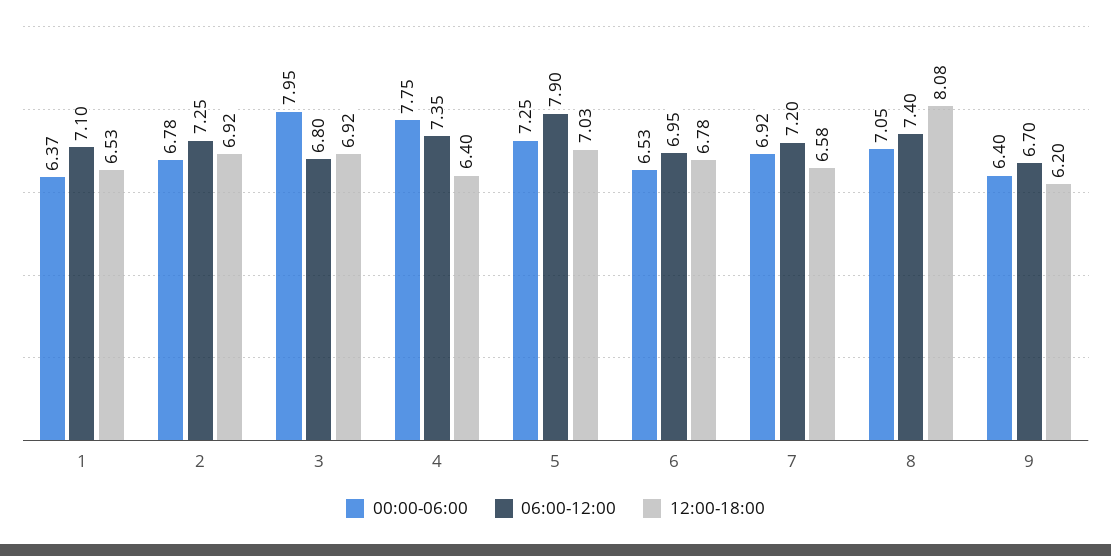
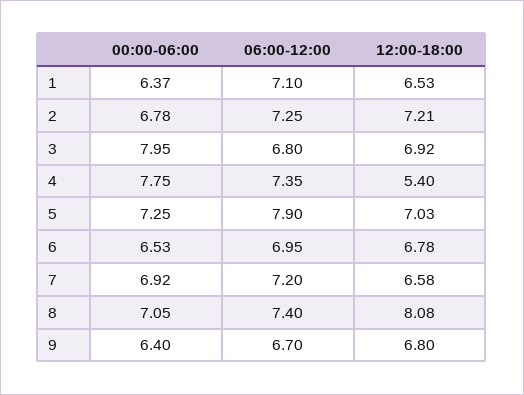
12:00-18:00, 2: 6.92 -> 7.21
12:00-18:00, 4: 6.4 -> 5.4
12:00-18:00, 9: 6.2 -> 6.8

